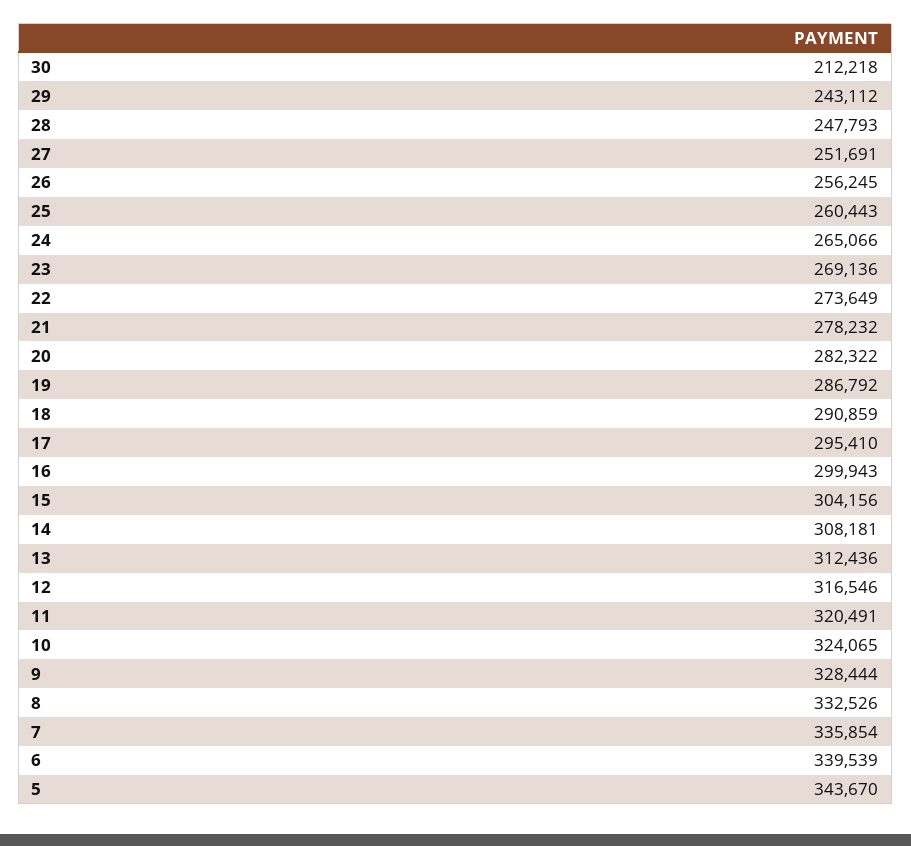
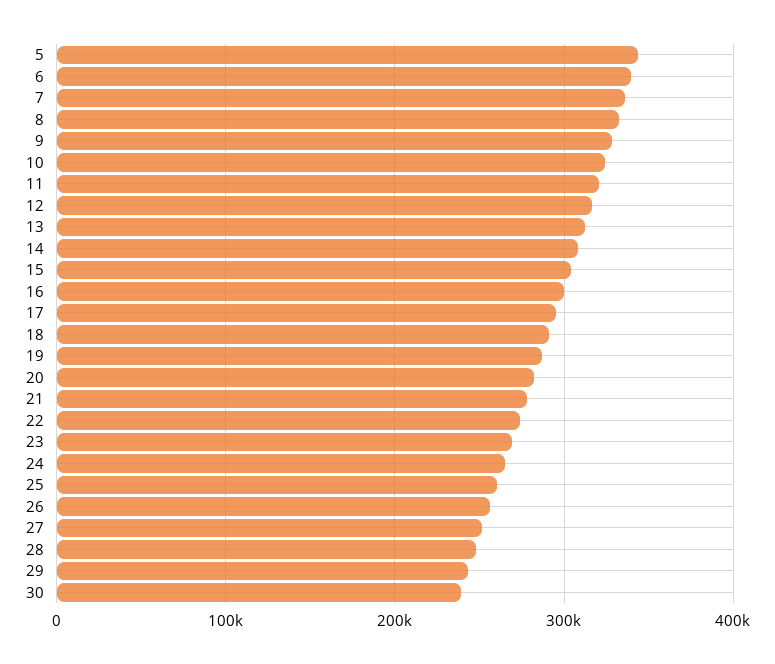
30: 212218 -> 240000

